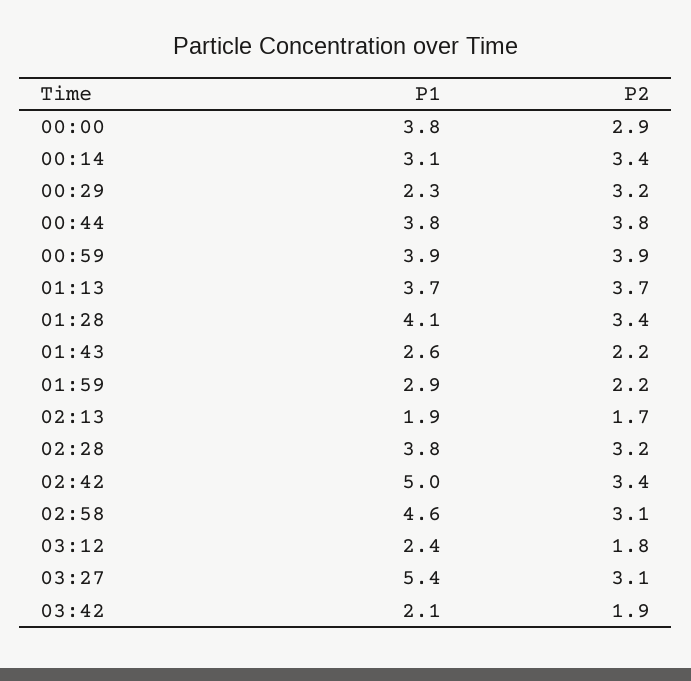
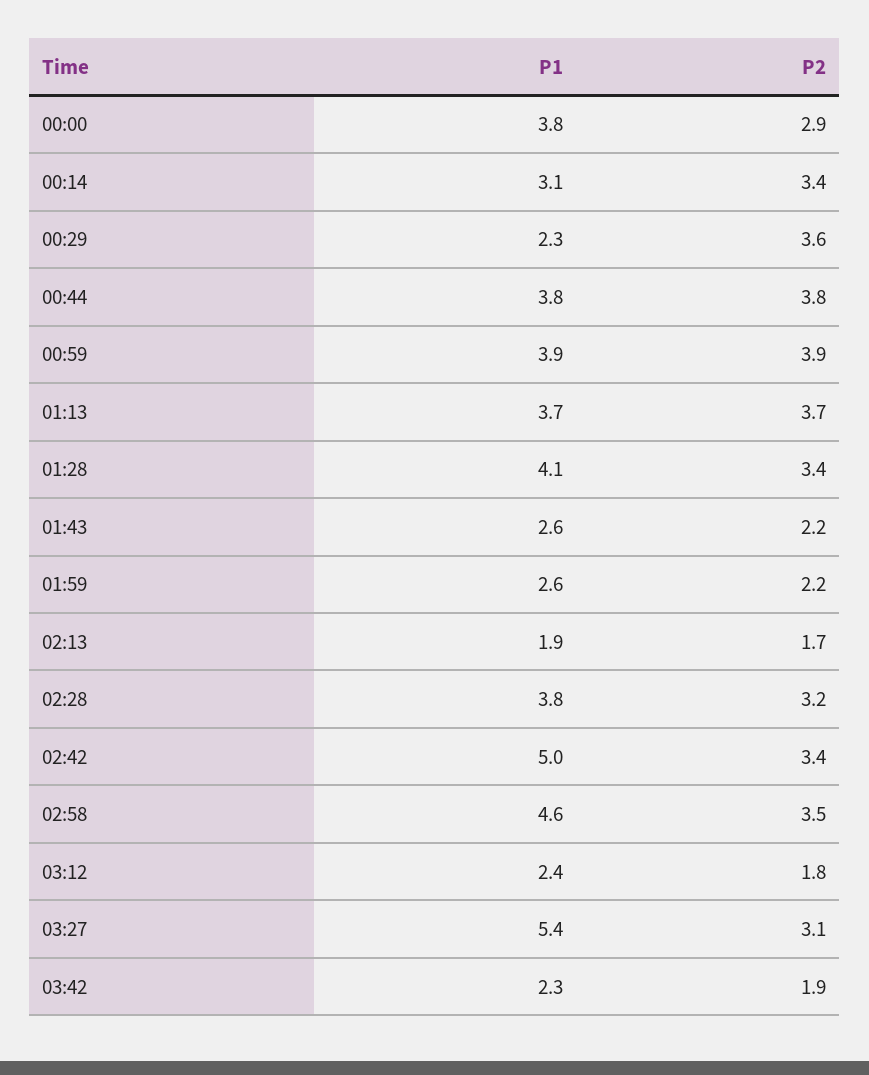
P2, 00:29: 3.2 -> 3.6
P1, 01:59: 2.9 -> 2.6
P2, 02:58: 3.1 -> 3.5
P1, 03:42: 2.1 -> 2.3

